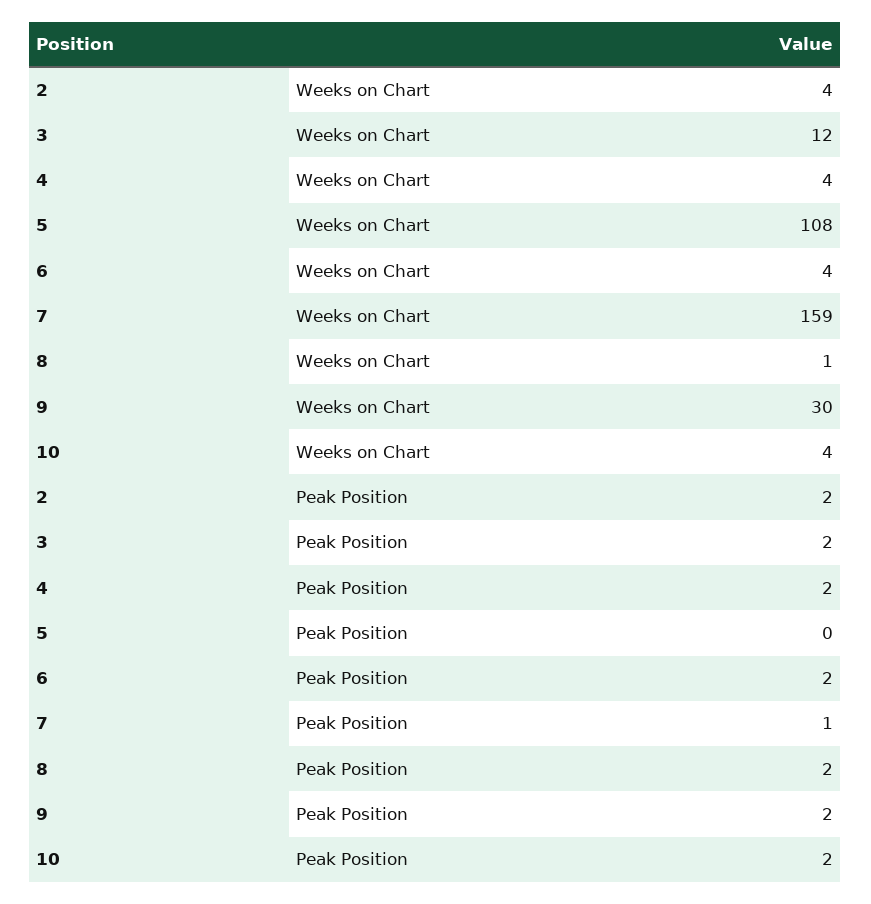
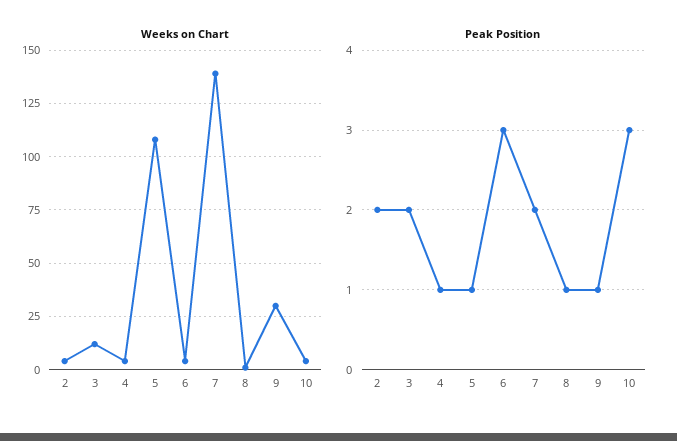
Weeks on Chart, 7: 159 -> 140
Peak Position, 4: 2 -> 1
Peak Position, 5: 0 -> 1
Peak Position, 6: 2 -> 3
Peak Position, 7: 1 -> 2
Peak Position, 8: 2 -> 1
Peak Position, 9: 2 -> 1
Peak Position, 10: 2 -> 3

